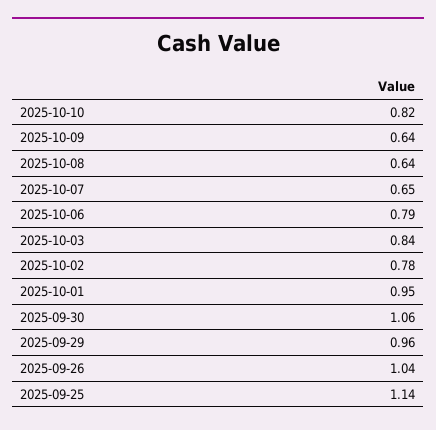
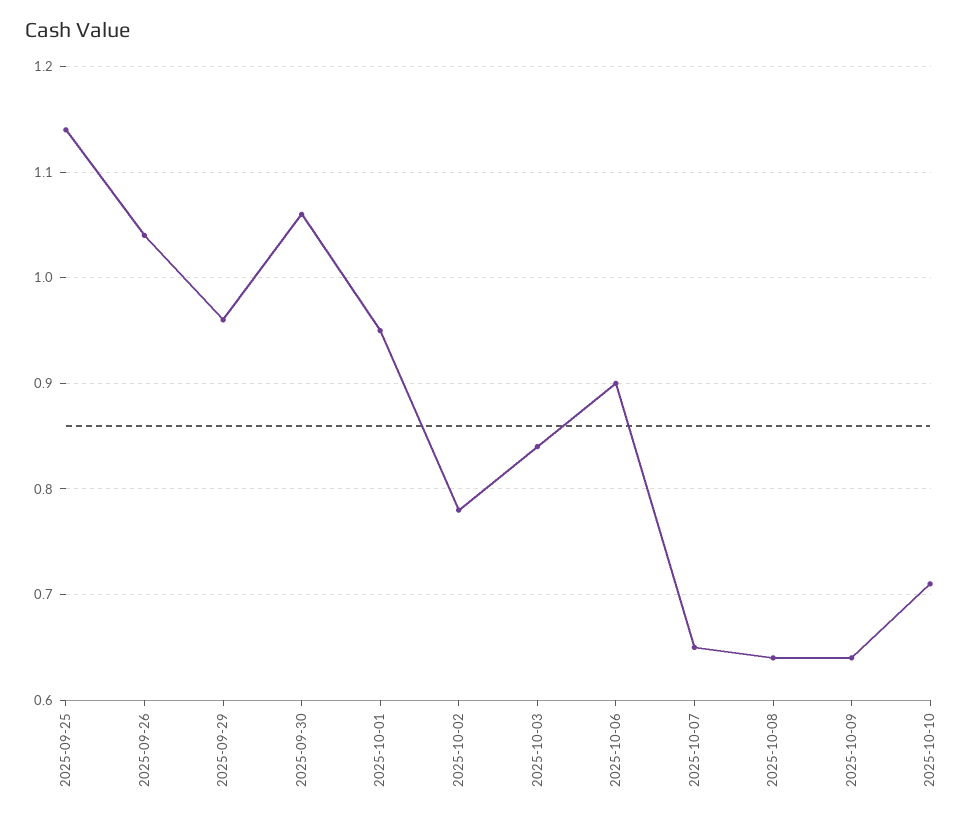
2025-10-10: 0.82 -> 0.71
2025-10-06: 0.79 -> 0.9

